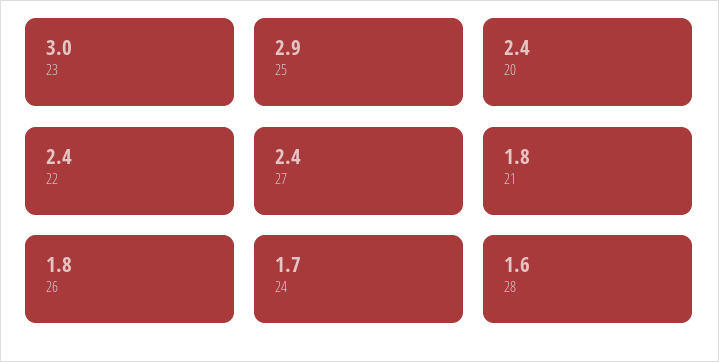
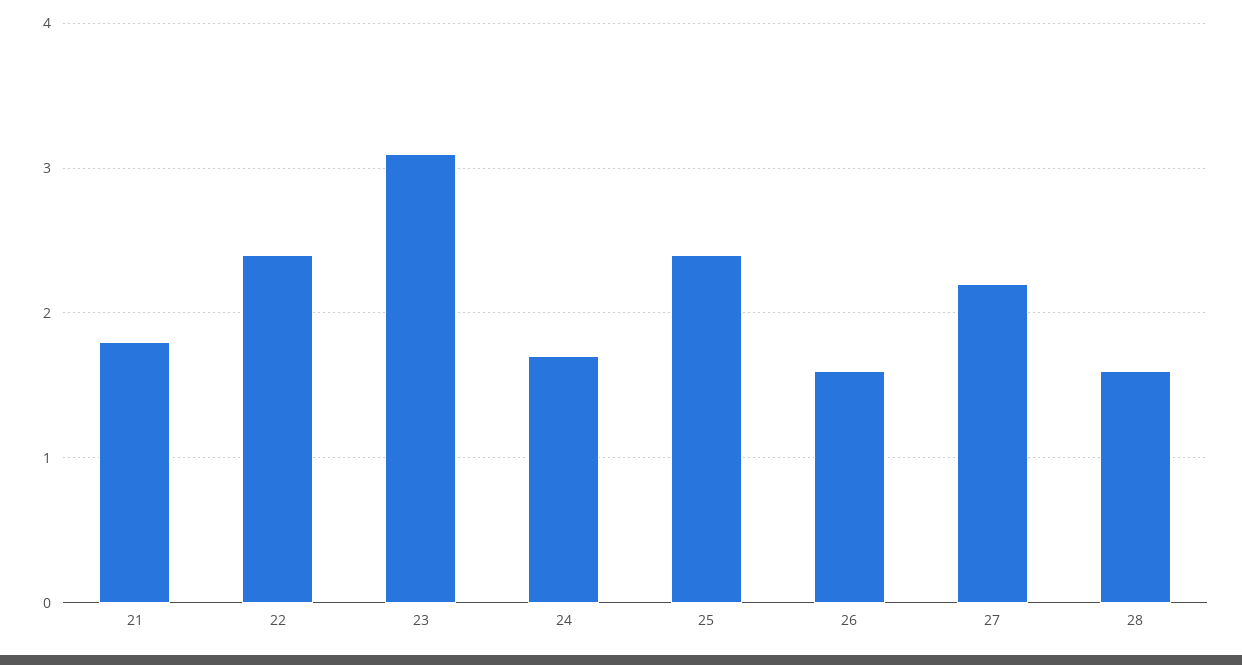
23: 3 -> 3.1
25: 2.9 -> 2.4
20: 2.4 -> none
27: 2.4 -> 2.2
26: 1.8 -> 1.6

